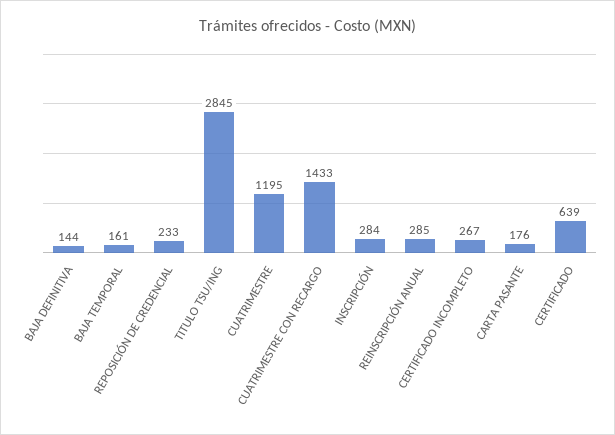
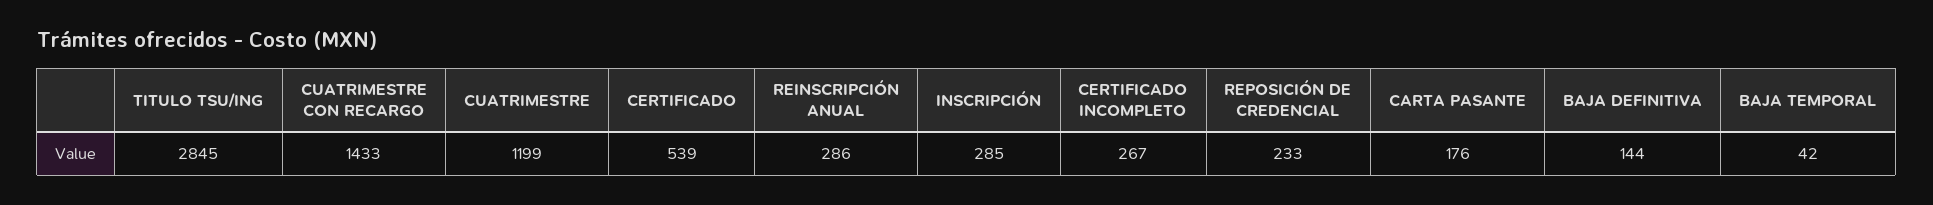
BAJA TEMPORAL: 161 -> 42
CUATRIMESTRE: 1195 -> 1199
INSCRIPCIÓN: 284 -> 285
REINSCRIPCIÓN ANUAL: 285 -> 286
CERTIFICADO: 639 -> 539

